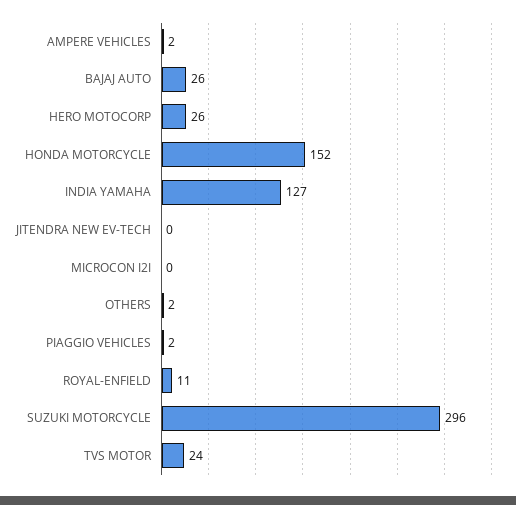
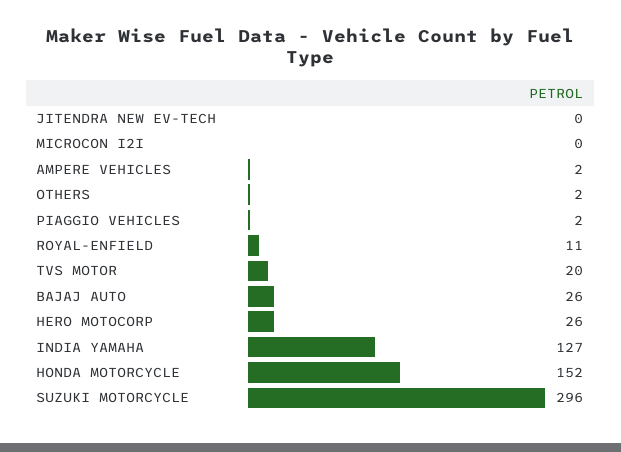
TVS MOTOR: 24 -> 20

